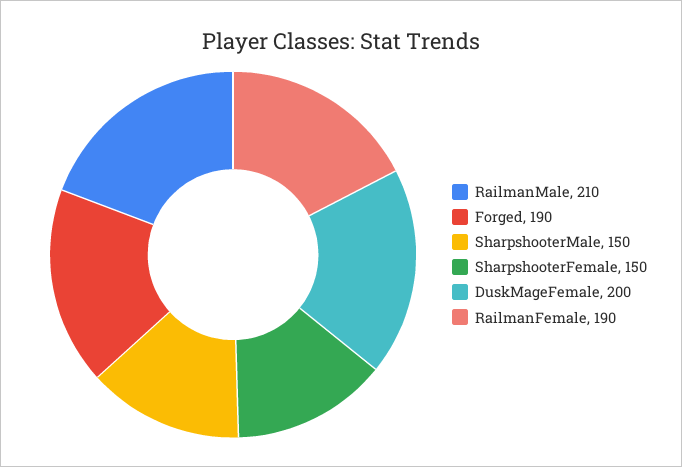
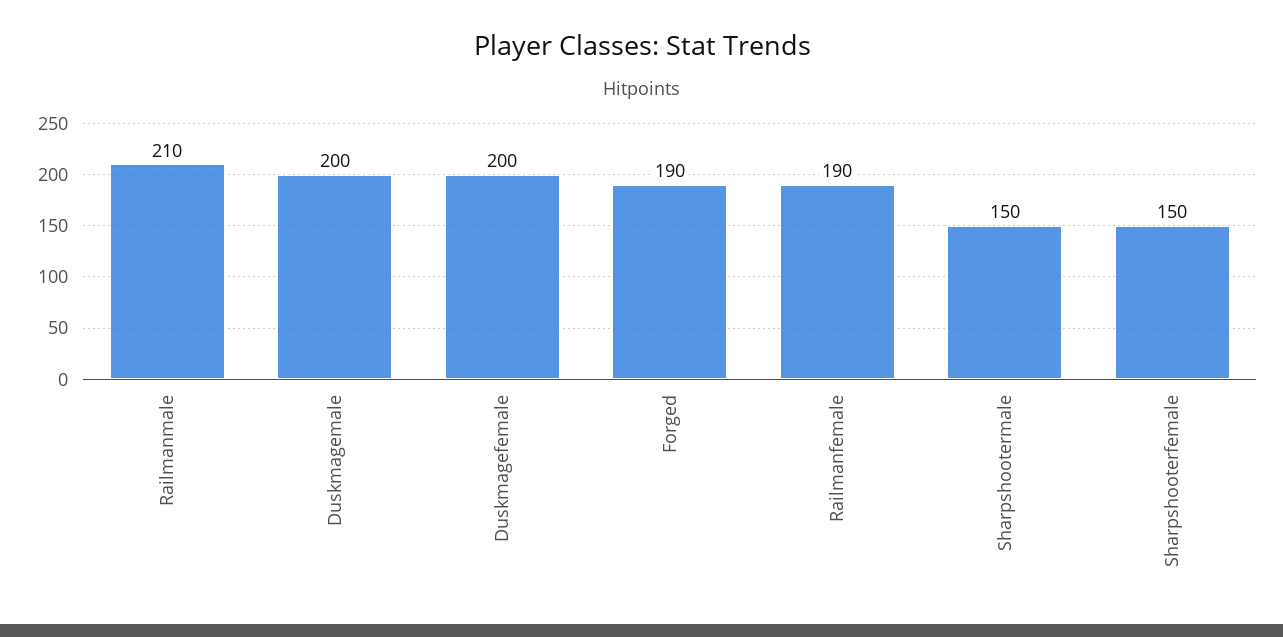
Duskmagemale: none -> 200

